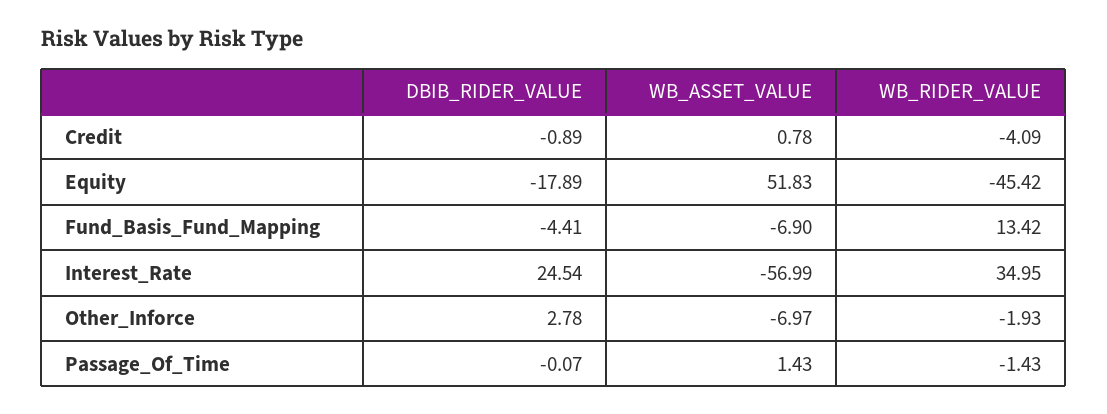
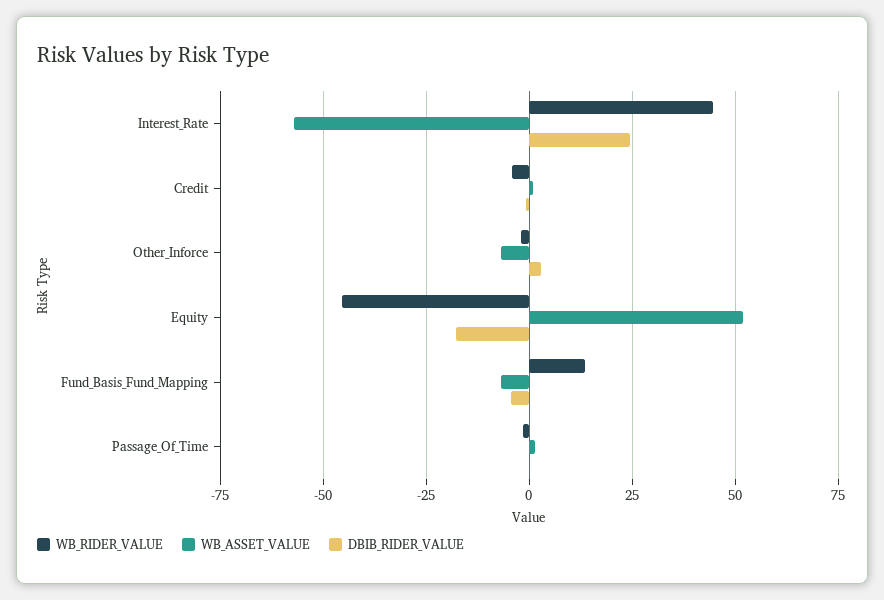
WB_RIDER_VALUE, Interest_Rate: 34.95 -> 45

